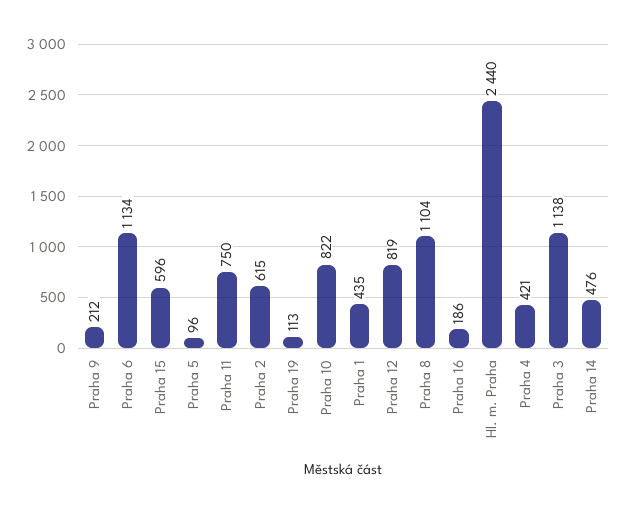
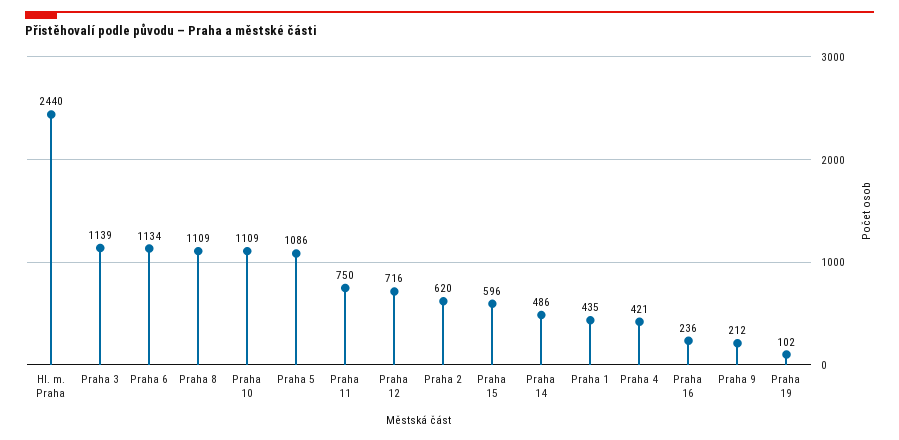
Praha 5: 96 -> 1086
Praha 2: 615 -> 620
Praha 19: 113 -> 102
Praha 10: 822 -> 1109
Praha 12: 819 -> 716
Praha 8: 1104 -> 1109
Praha 16: 186 -> 236
Praha 3: 1138 -> 1139
Praha 14: 476 -> 486

